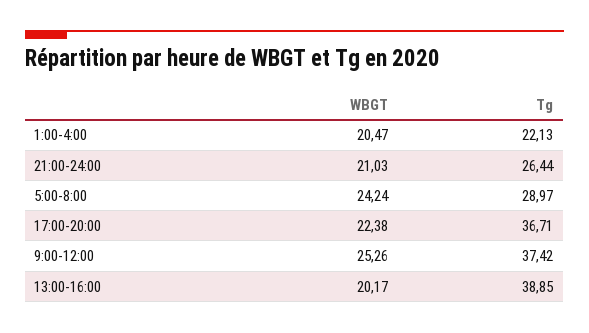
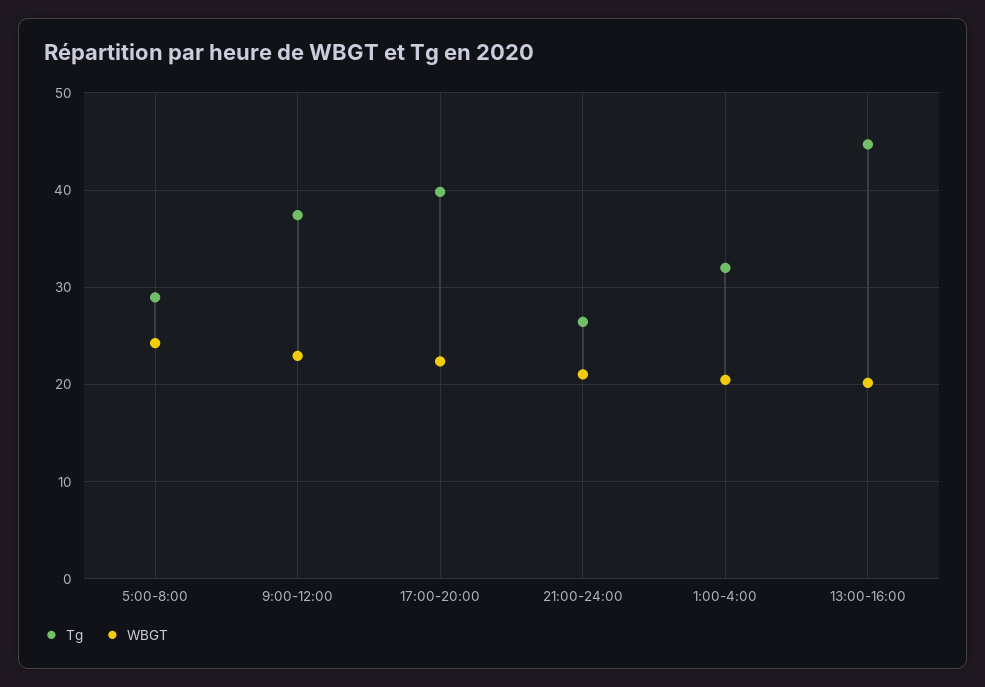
Tg, 1:00-4:00: 22.13 -> 32
Tg, 17:00-20:00: 36.71 -> 40
WBGT, 9:00-12:00: 25.26 -> 23
Tg, 13:00-16:00: 38.85 -> 45

